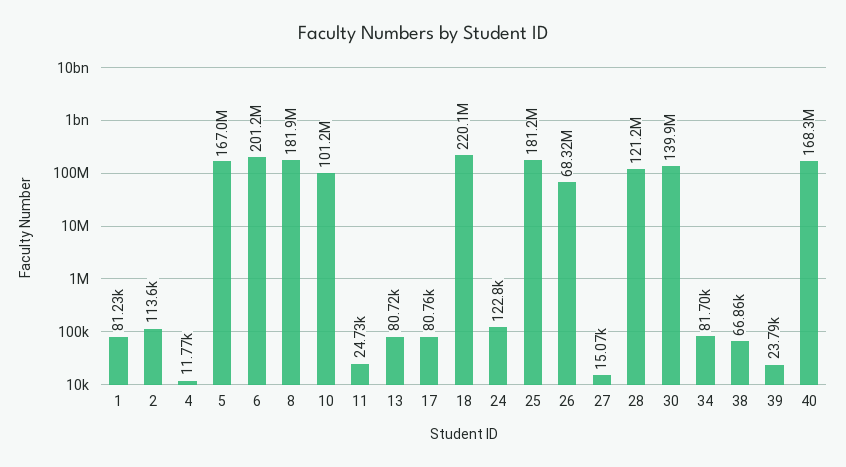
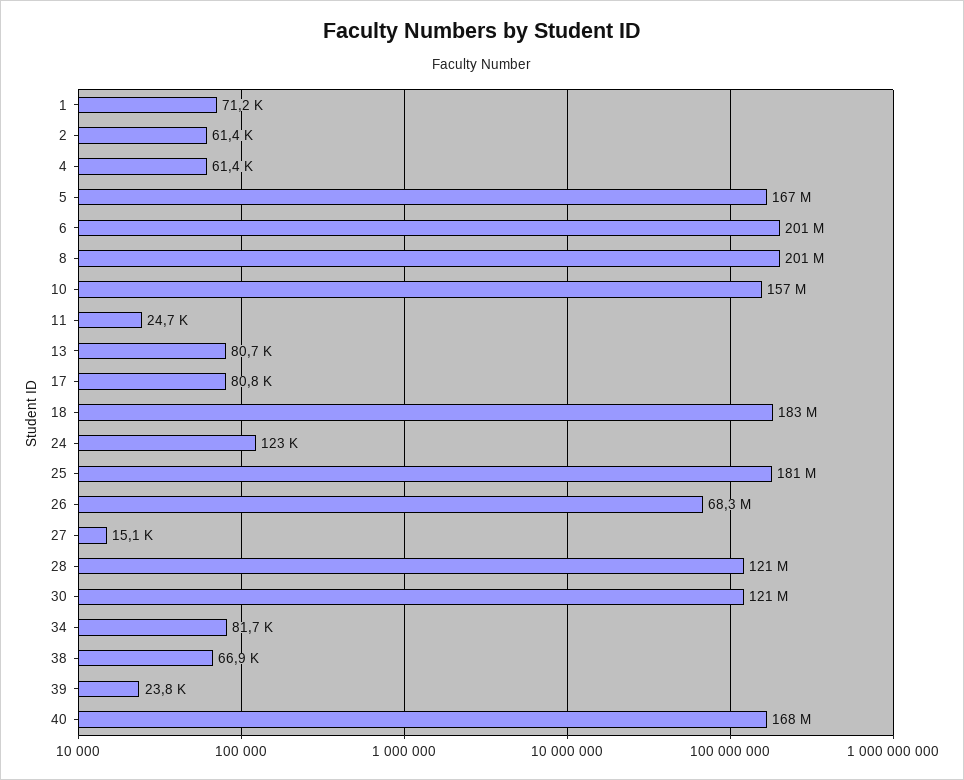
1: 81230 -> 71200
2: 113600 -> 61400
4: 11770 -> 61400
8: 181900000 -> 201000000
10: 101200000 -> 157000000
18: 220100000 -> 183000000
30: 139900000 -> 121000000

